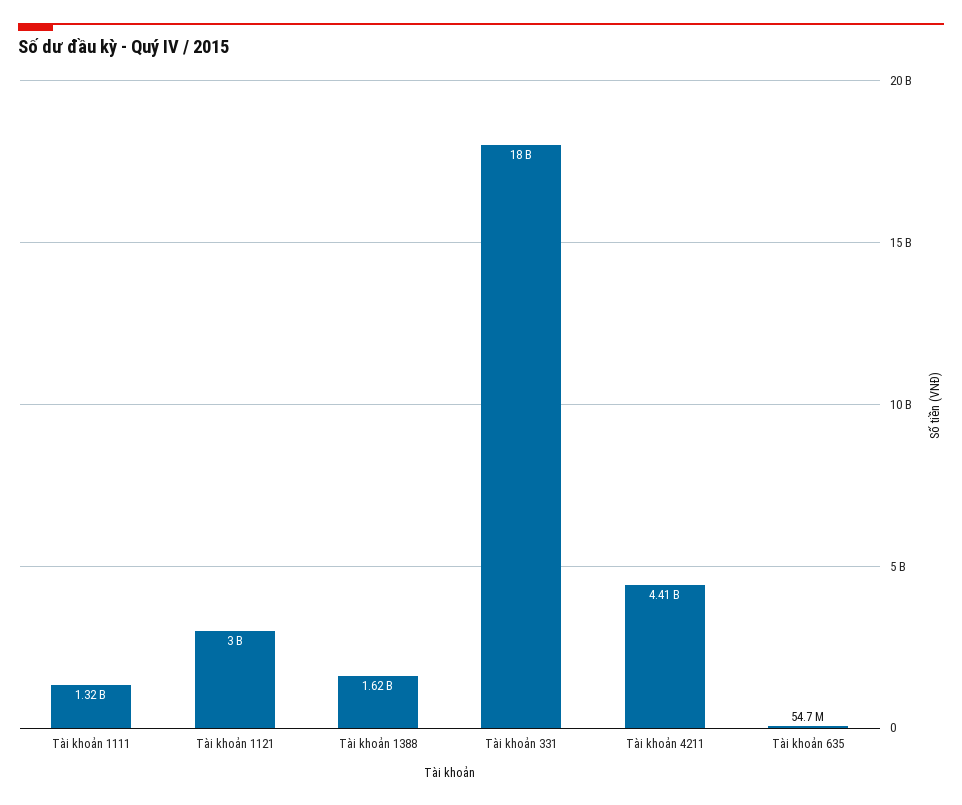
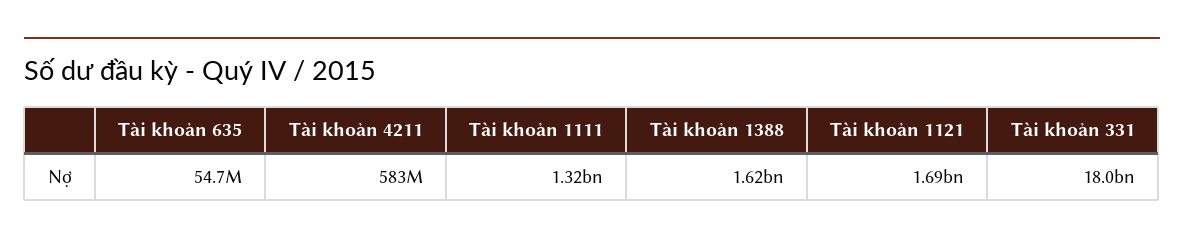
Tài khoản 1121: 3000000000 -> 1690000000
Tài khoản 4211: 4410000000 -> 583000000

